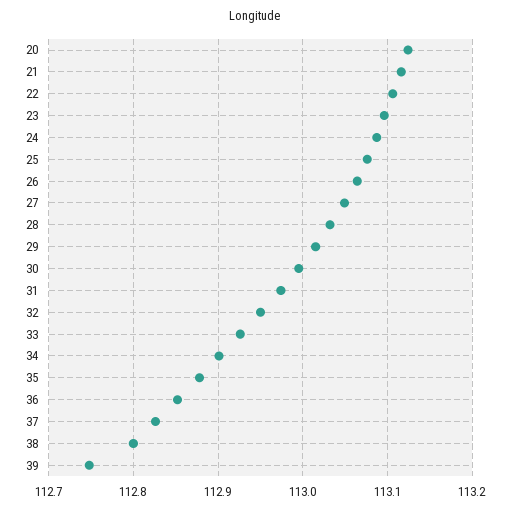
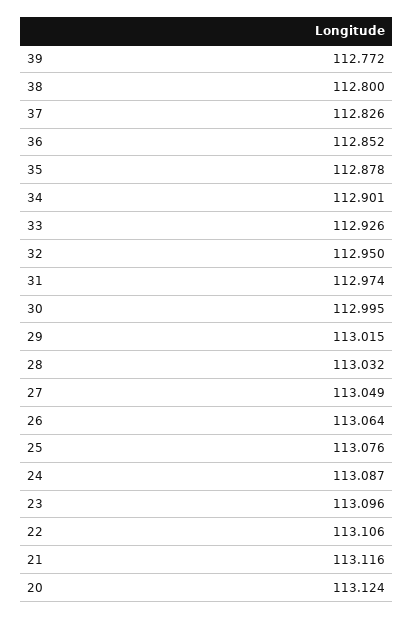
39: 112.75 -> 112.772

